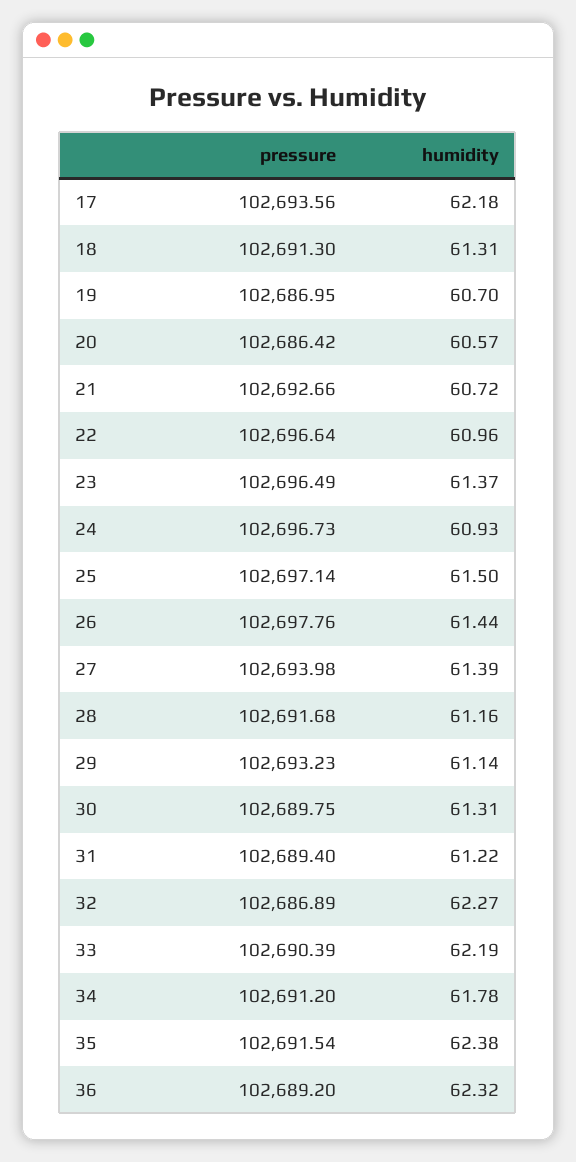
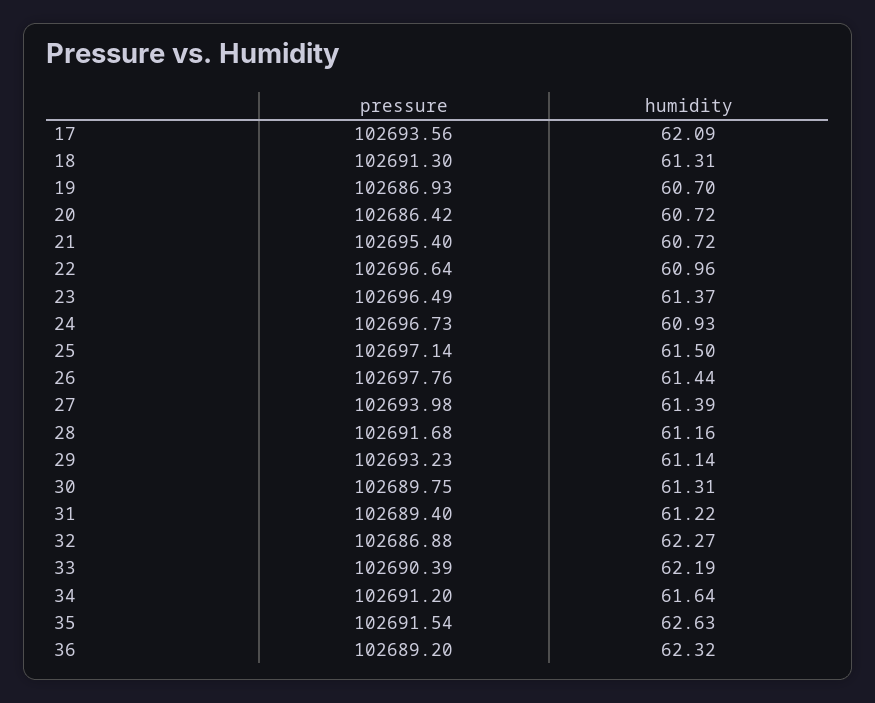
humidity, 17: 62.18 -> 62.09
pressure, 19: 102686.95 -> 102686.93
humidity, 20: 60.57 -> 60.72
pressure, 21: 102692.66 -> 102695.4
pressure, 32: 102686.89 -> 102686.88
humidity, 34: 61.78 -> 61.64
humidity, 35: 62.38 -> 62.63

